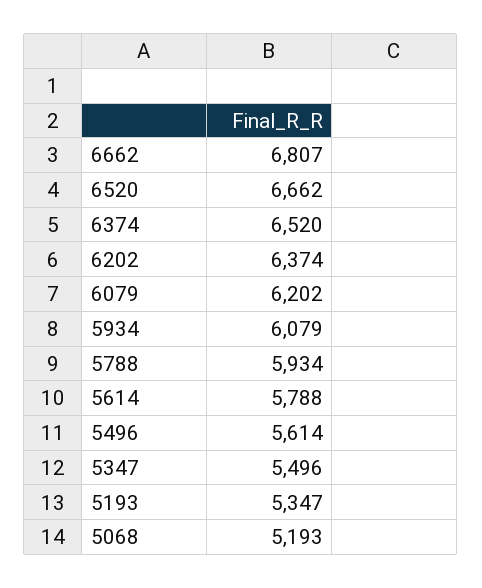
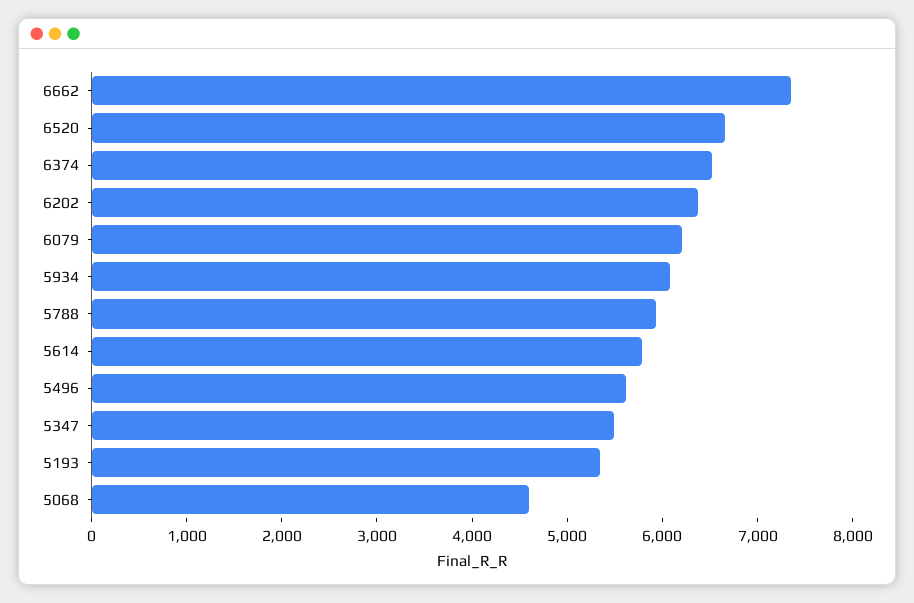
6662: 6807 -> 7400
5068: 5193 -> 4600

